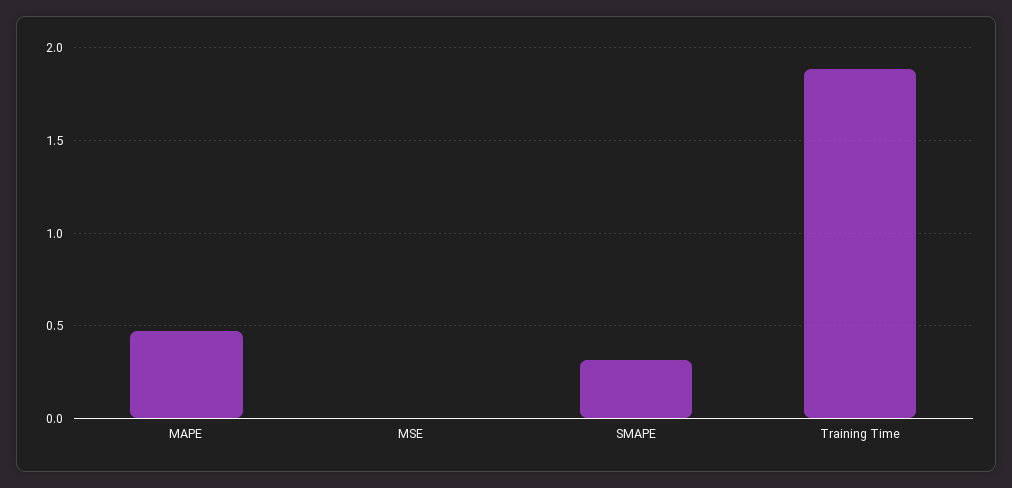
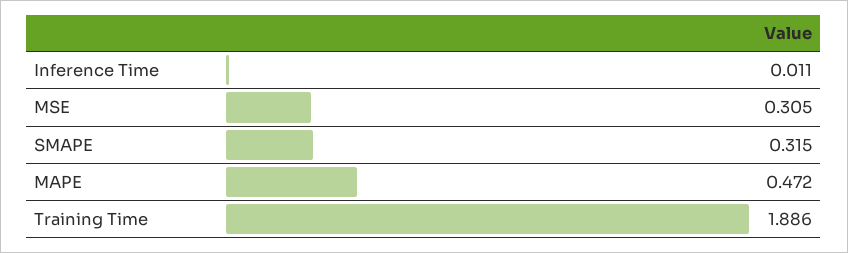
MSE: 0 -> 0.305
Inference Time: none -> 0.011

